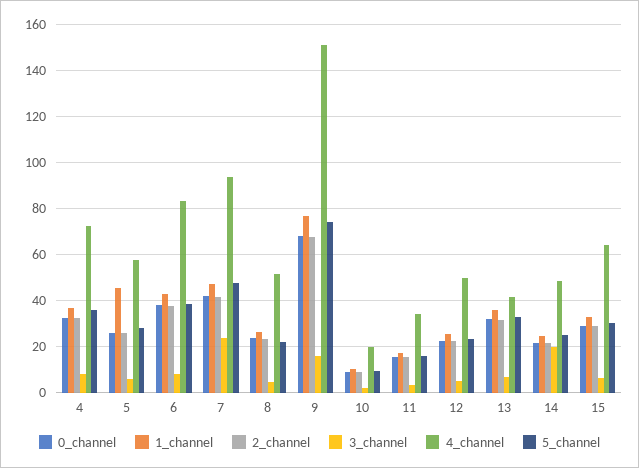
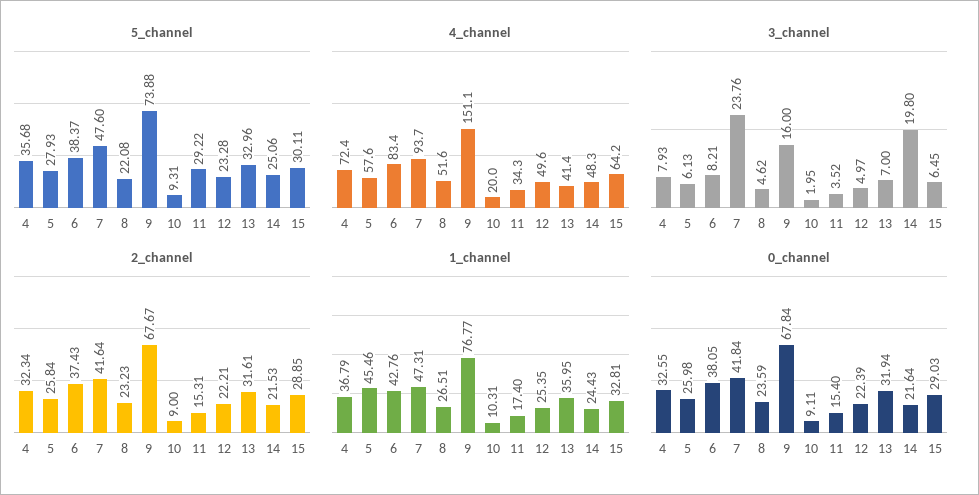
5_channel, 11: 15 -> 29.22

